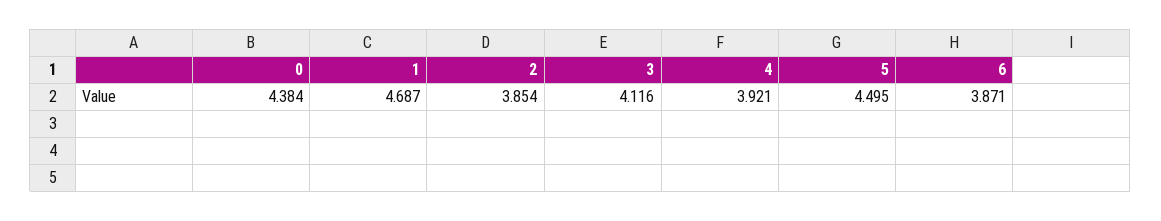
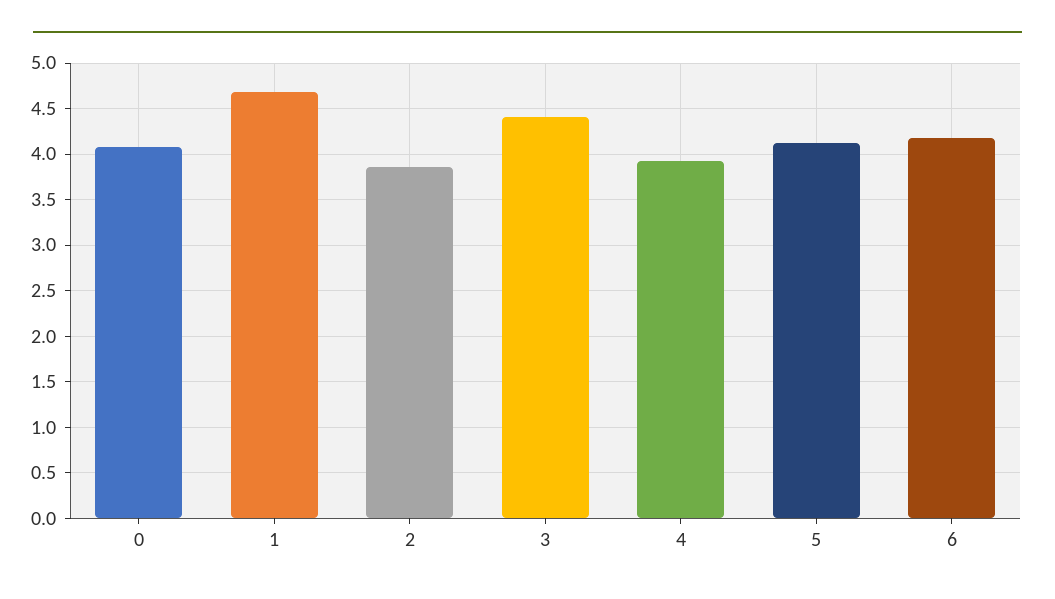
0: 4.384 -> 4.1
3: 4.116 -> 4.4
5: 4.495 -> 4.1
6: 3.871 -> 4.2

